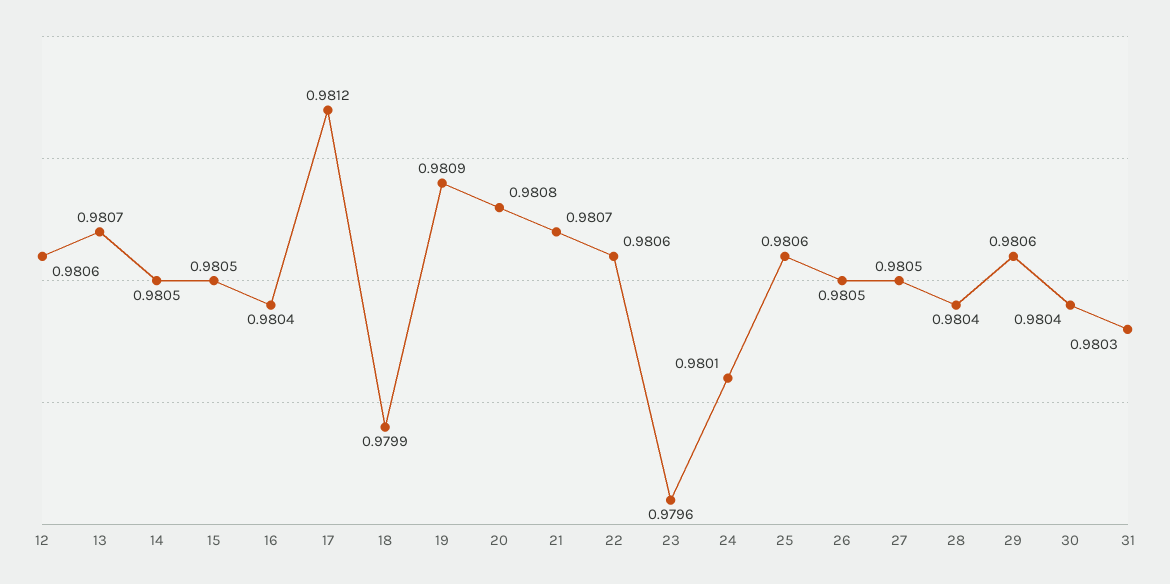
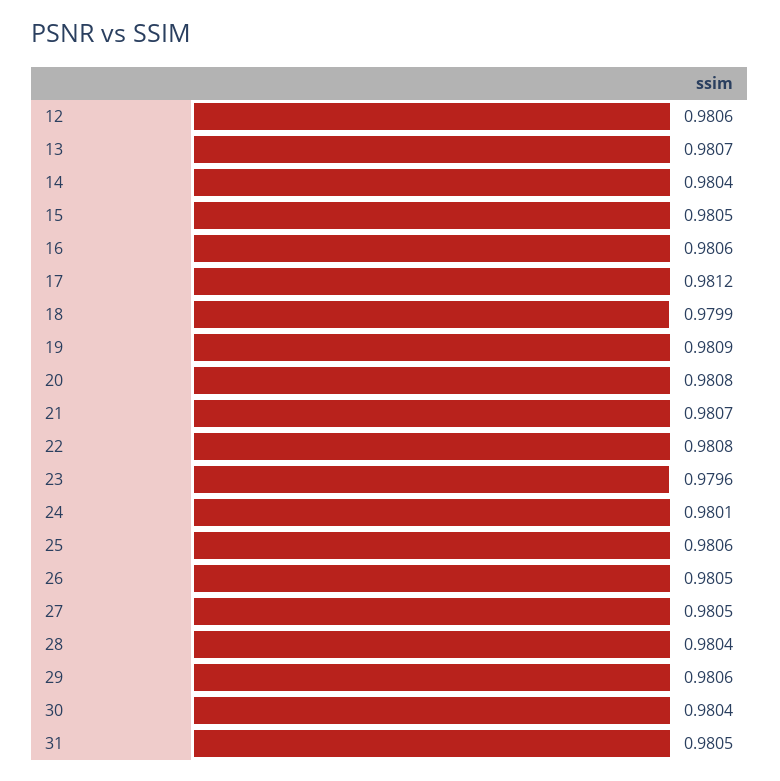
14: 0.9805 -> 0.9804
16: 0.9804 -> 0.9806
22: 0.9806 -> 0.9808
31: 0.9803 -> 0.9805

